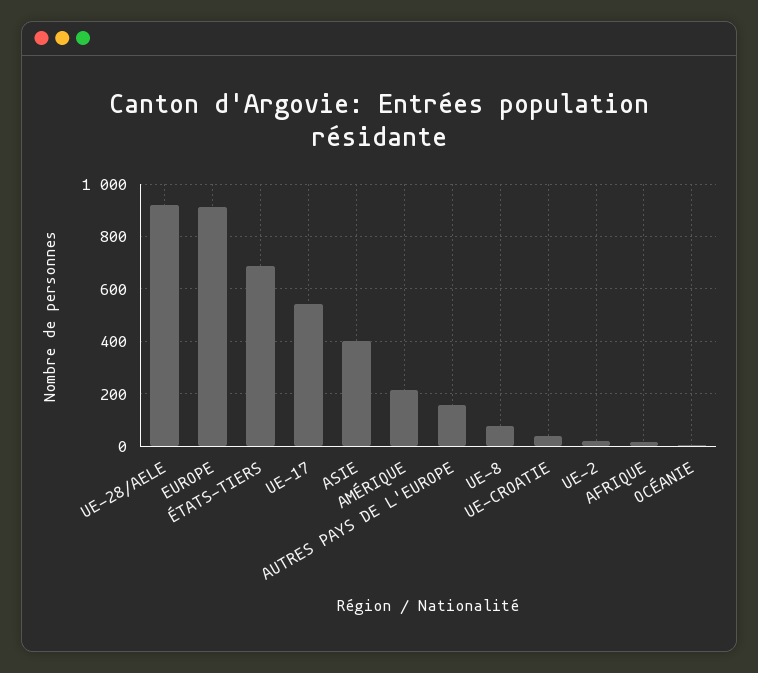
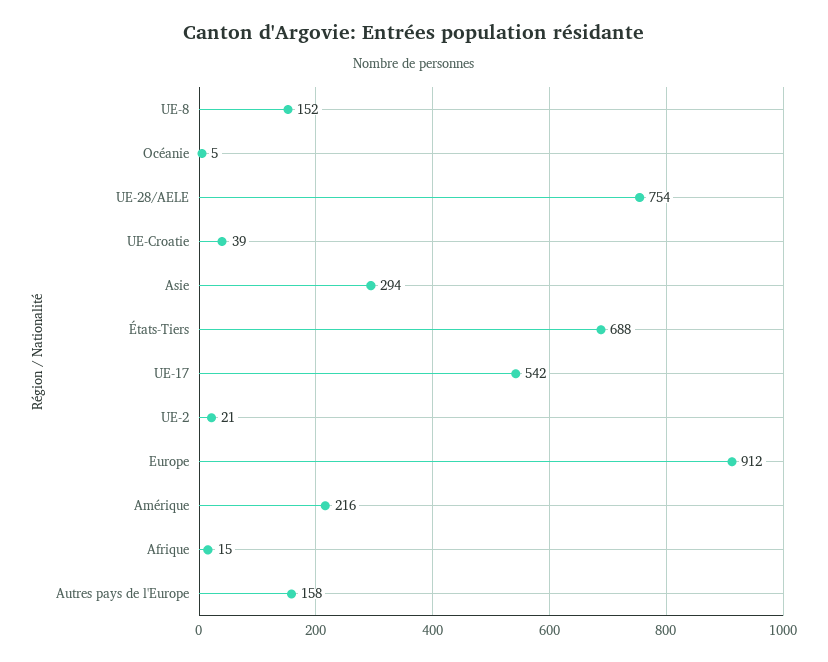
UE-28/AELE: 925 -> 754
ASIE: 400 -> 294
UE-8: 75 -> 152

